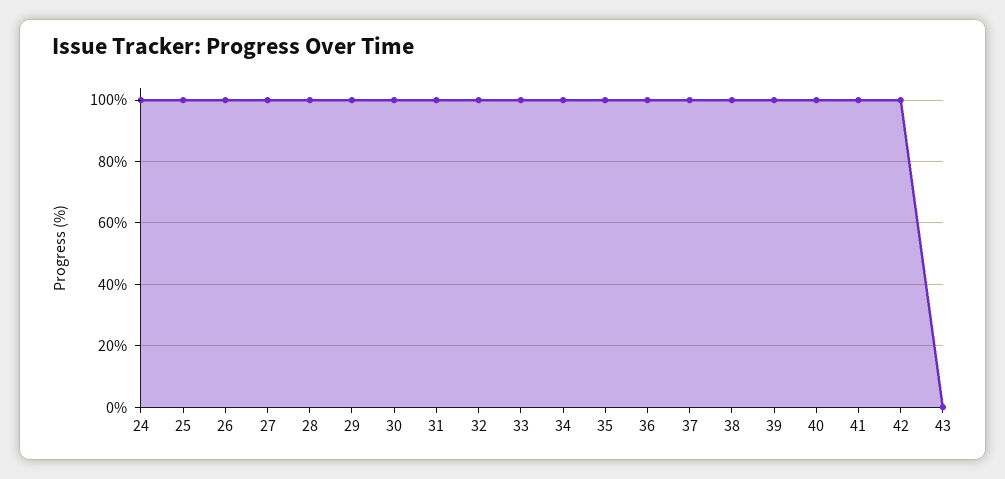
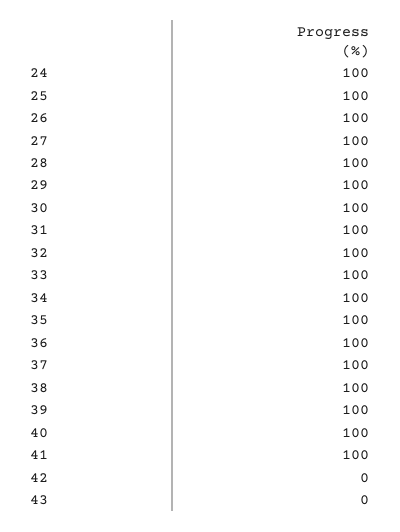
42: 100 -> 0

